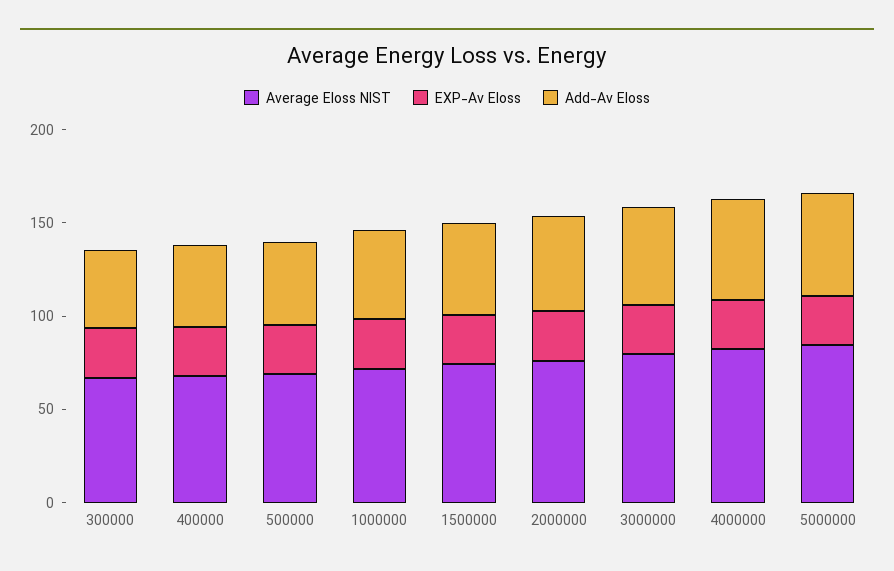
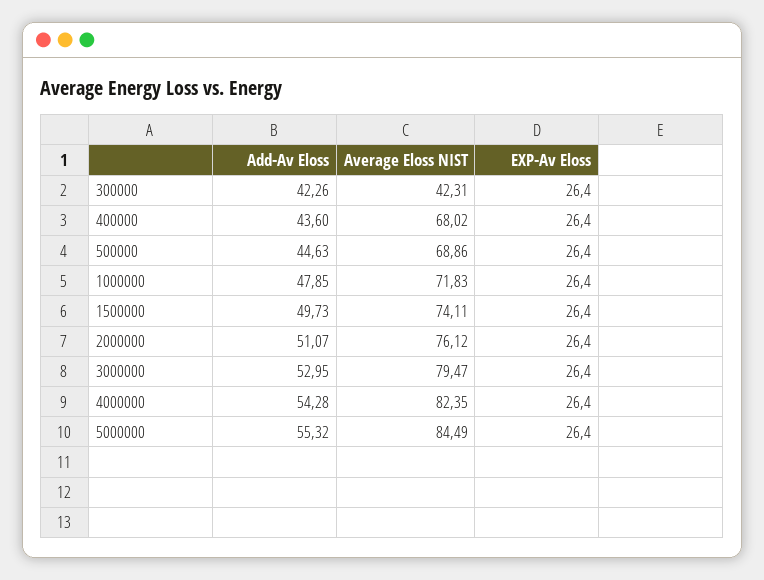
Average Eloss NIST, 300000: 70 -> 42.31

